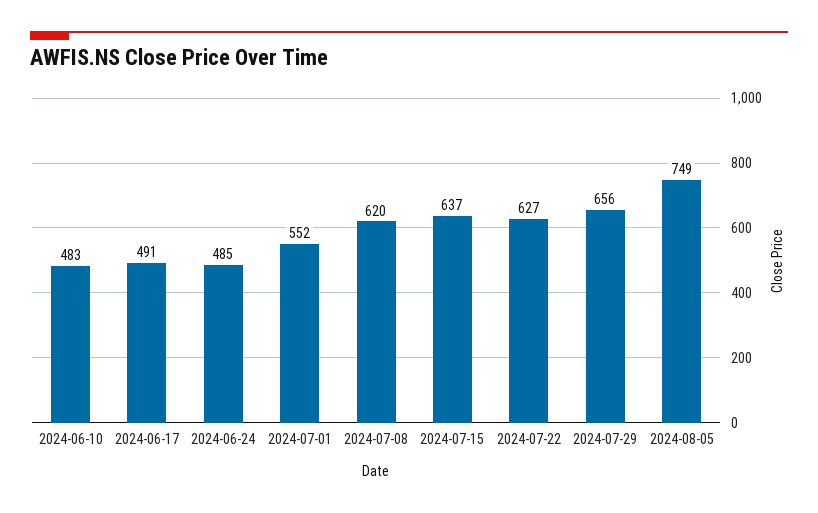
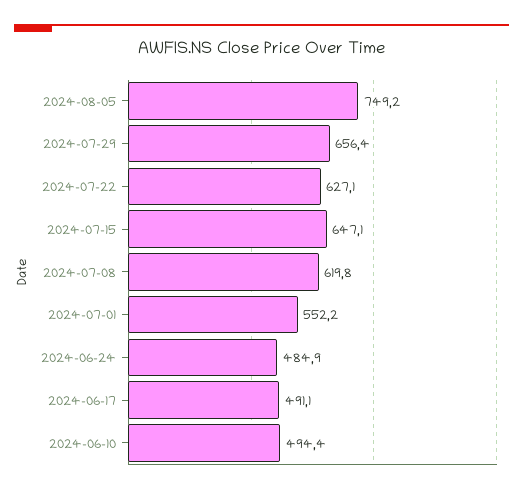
2024-06-10: 483 -> 494.4
2024-07-15: 637 -> 647.1

